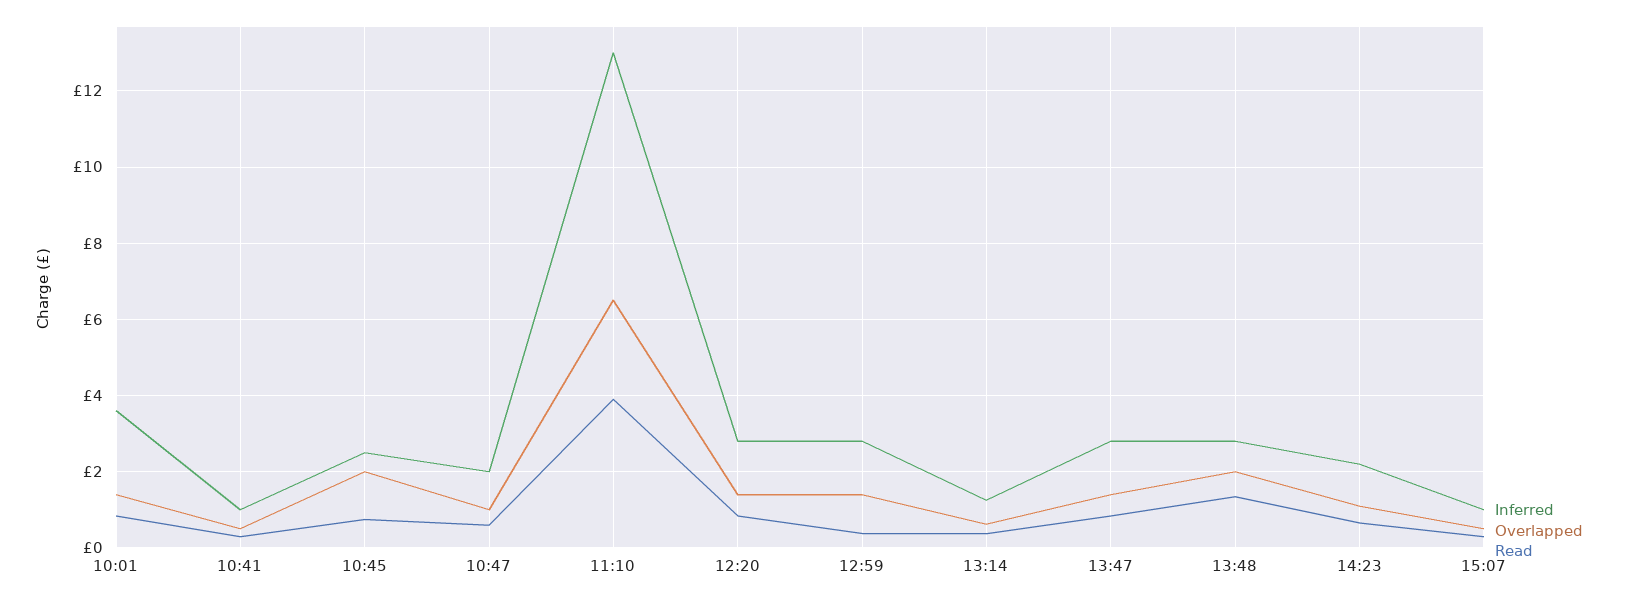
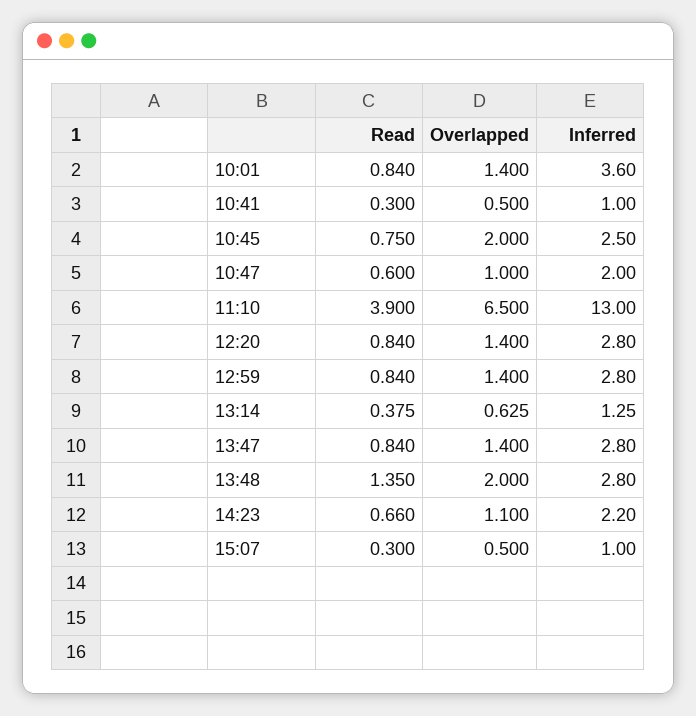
Read, 12:59: 0.4 -> 0.84

